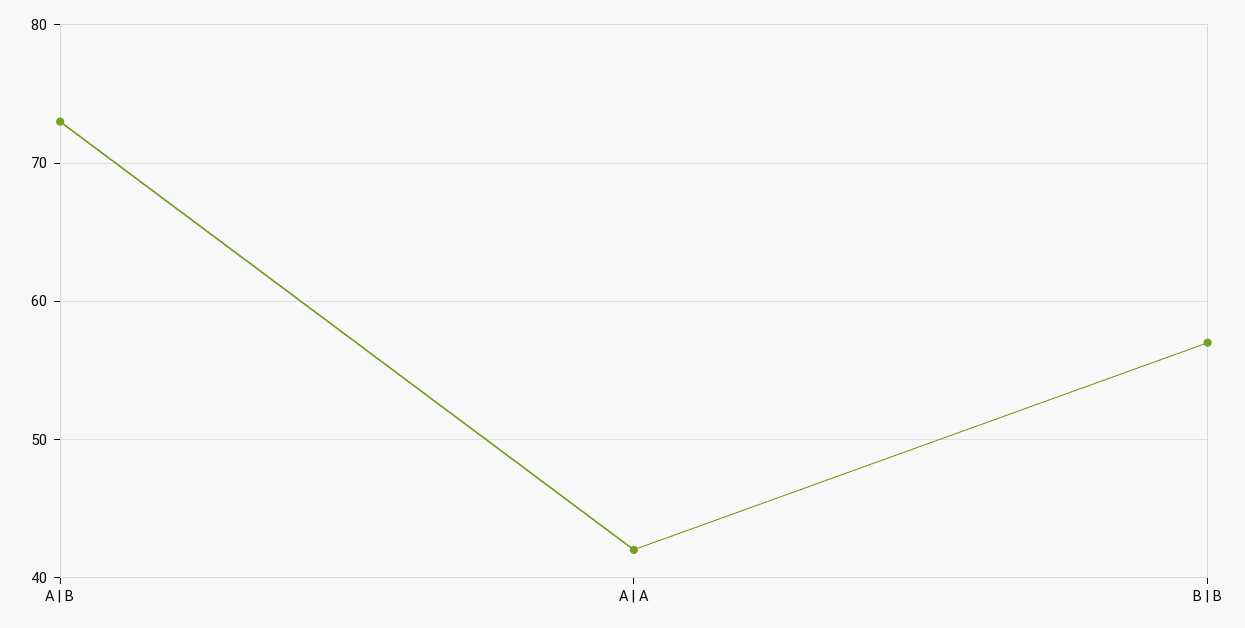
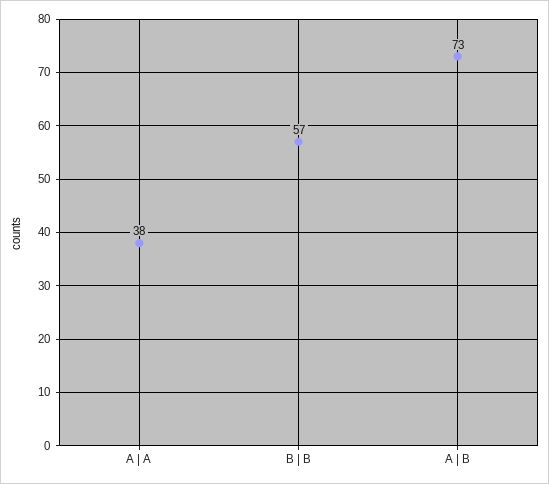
A | A: 42 -> 38

